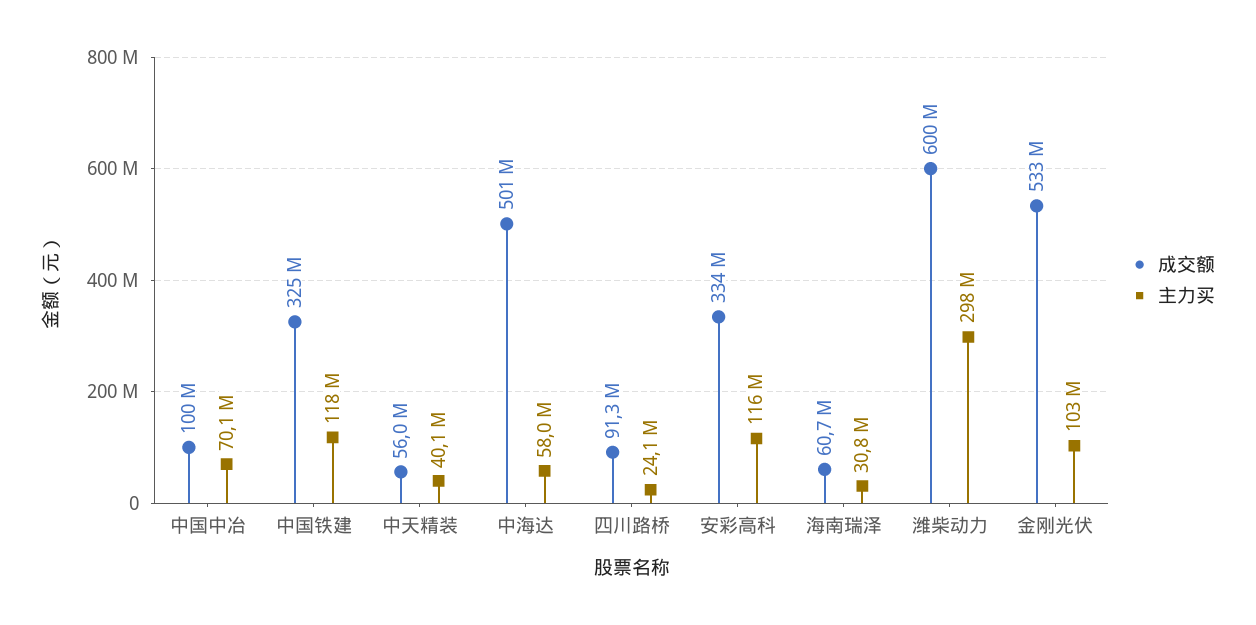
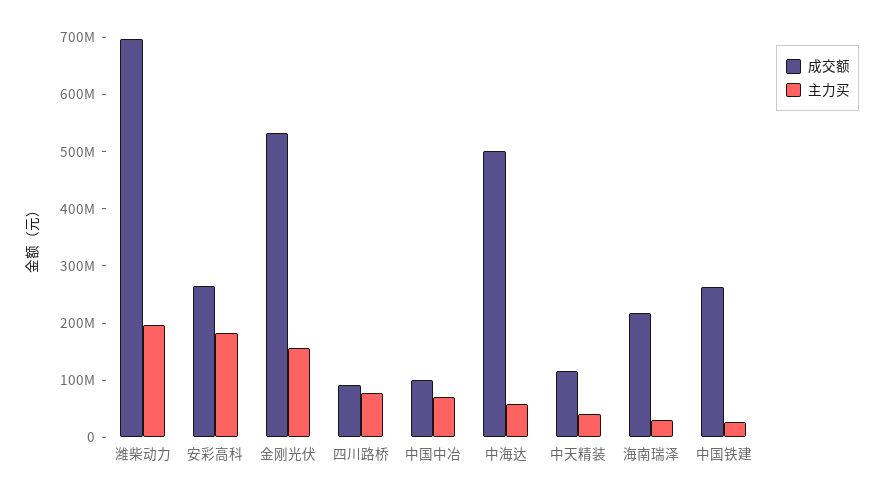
成交额, 中国铁建: 325000000 -> 260000000
主力买, 中国铁建: 118000000 -> 20000000
成交额, 中天精装: 56000000 -> 120000000
主力买, 四川路桥: 24100000 -> 80000000
成交额, 安彩高科: 334000000 -> 260000000
主力买, 安彩高科: 116000000 -> 180000000
成交额, 海南瑞泽: 60700000 -> 220000000
成交额, 潍柴动力: 600000000 -> 700000000
主力买, 潍柴动力: 298000000 -> 200000000
主力买, 金刚光伏: 103000000 -> 160000000

